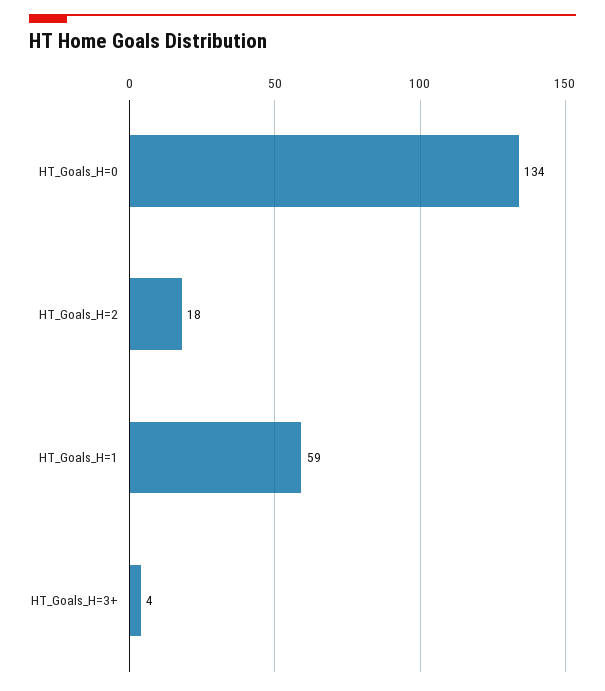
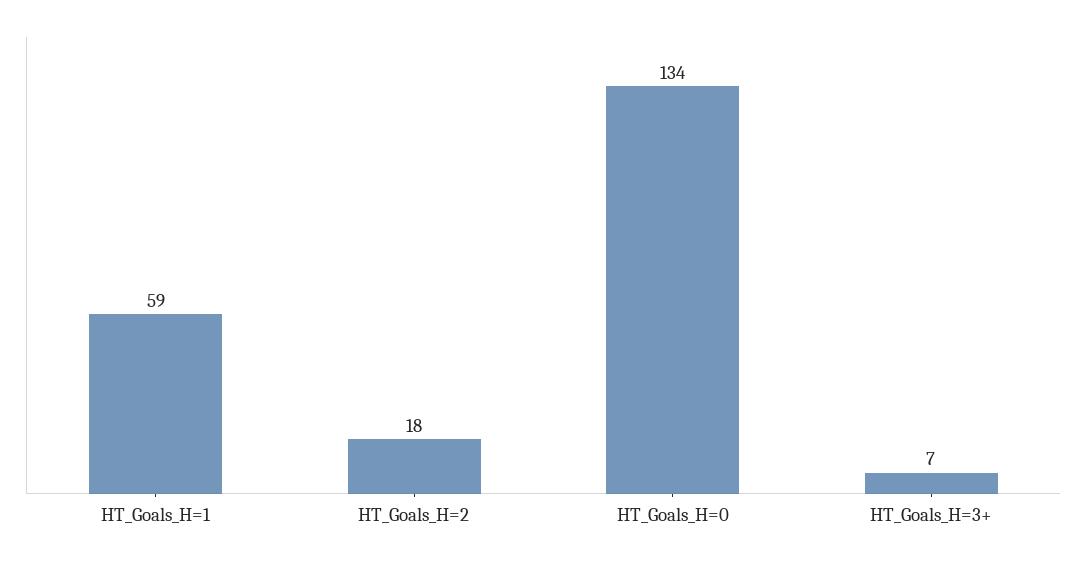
HT_Goals_H=3+: 4 -> 7

